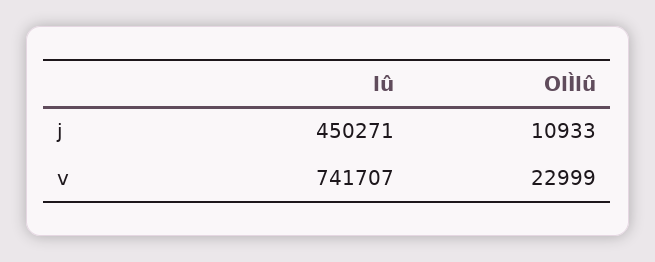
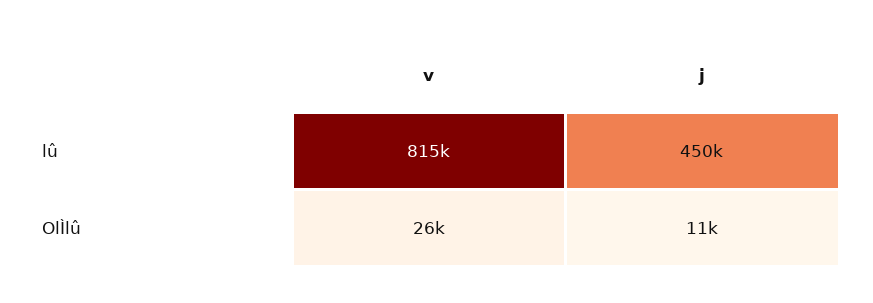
lû, v: 741707 -> 815000
OlÌlû, v: 22999 -> 26000

